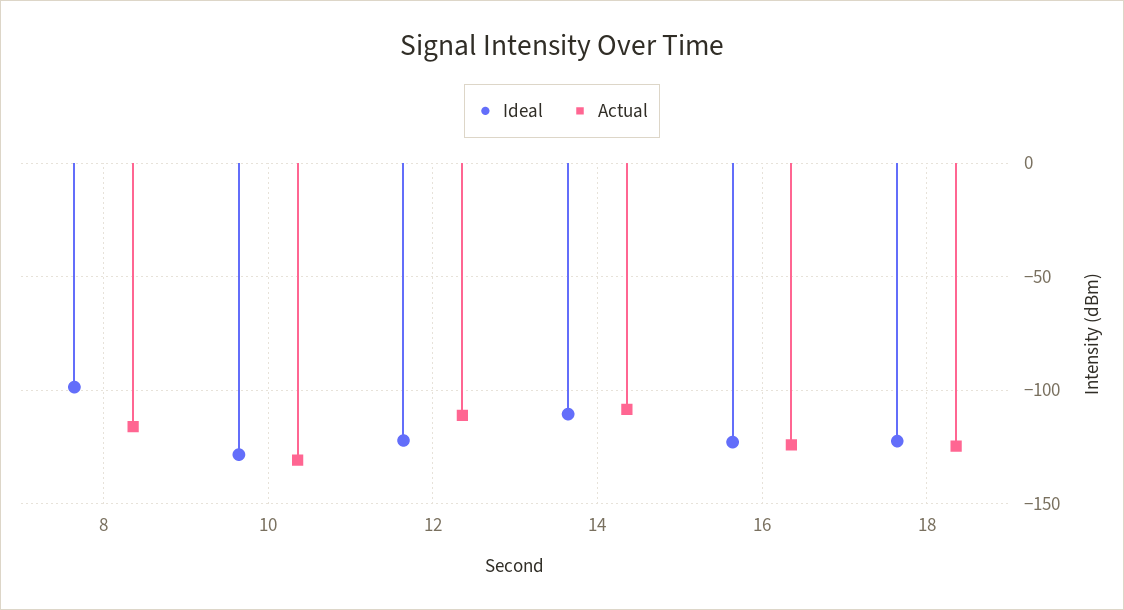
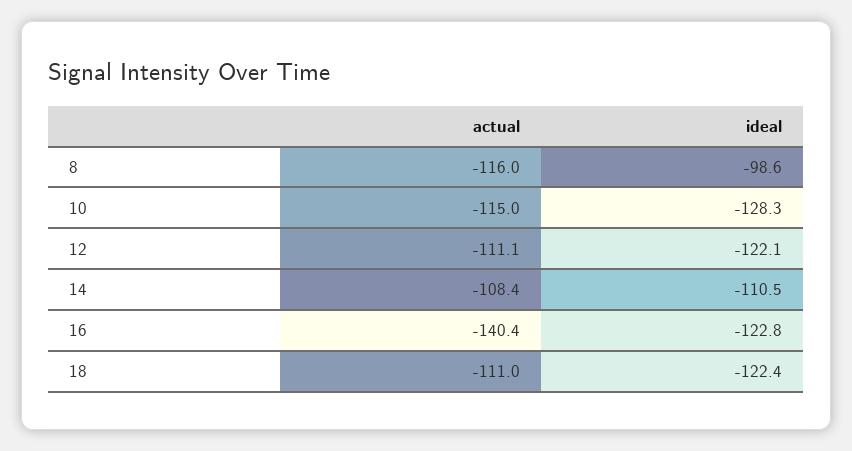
Actual, 10: -130 -> -115
Actual, 16: -125 -> -140.4
Actual, 18: -125 -> -111

